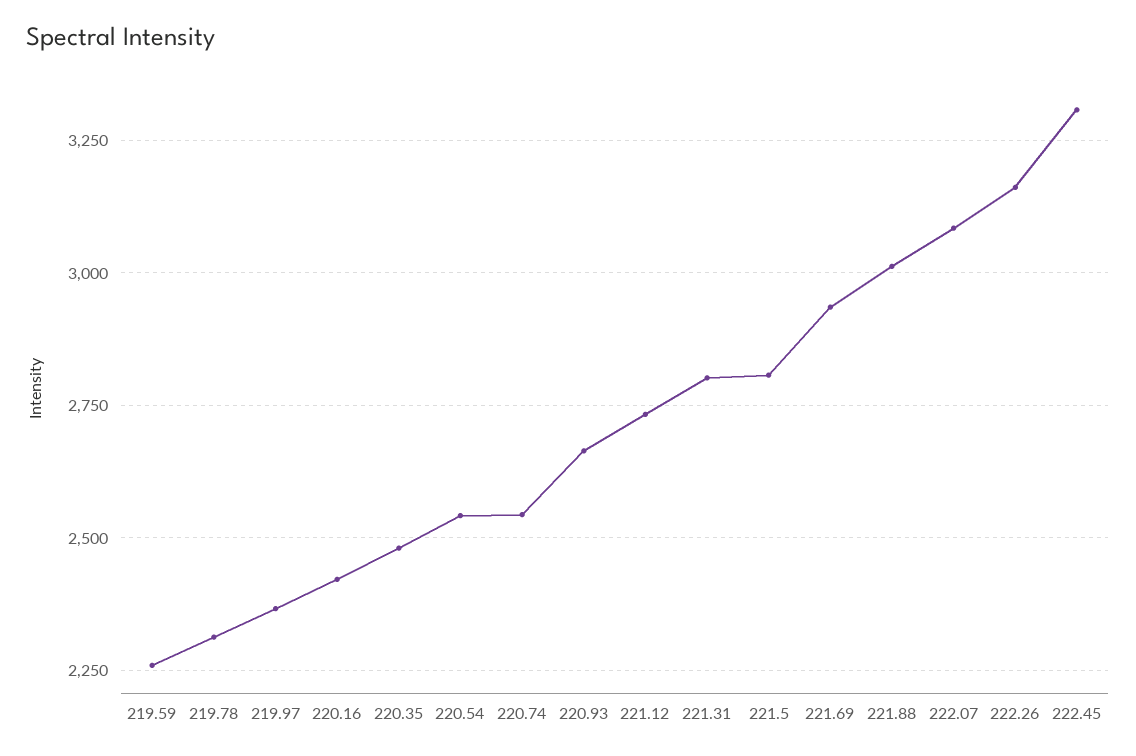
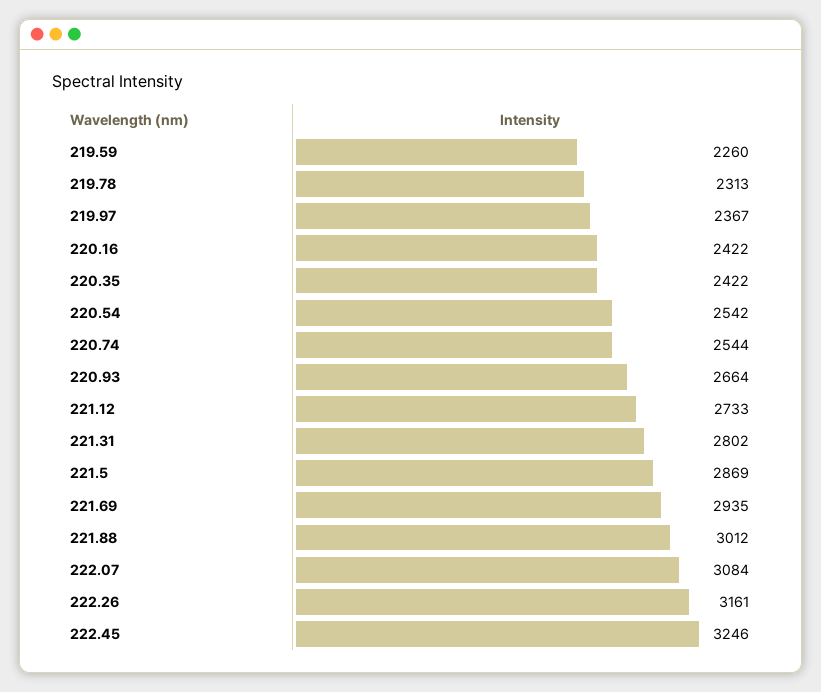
220.35: 2475 -> 2422
221.5: 2800 -> 2869
222.45: 3300 -> 3246

